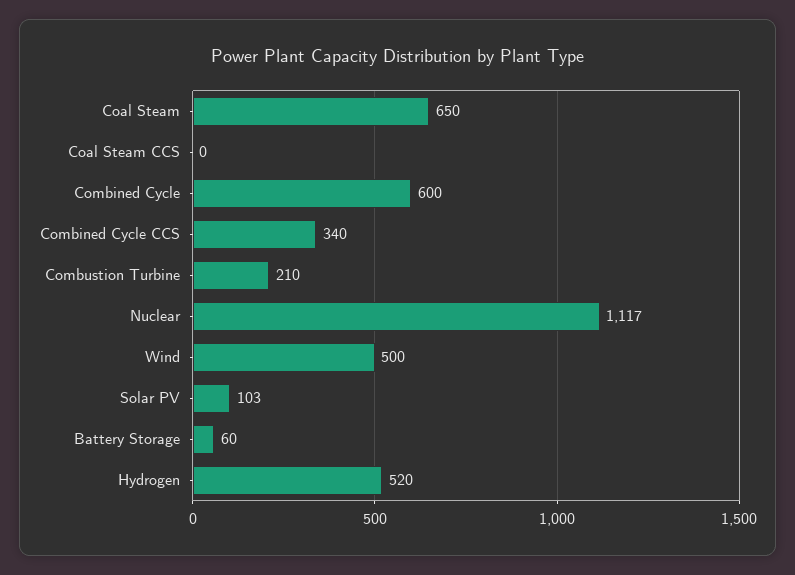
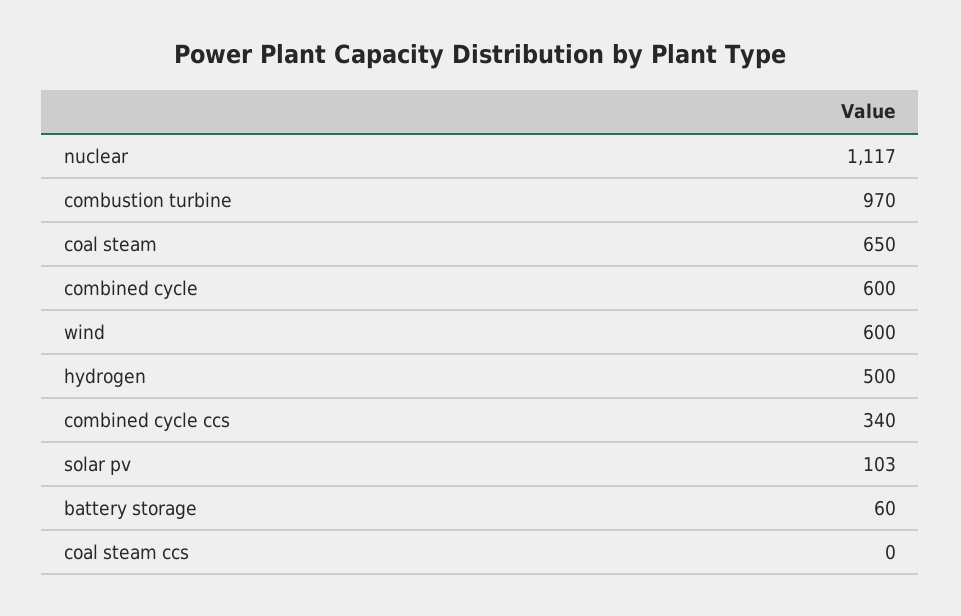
Combustion Turbine: 210 -> 970
Wind: 500 -> 600
Hydrogen: 520 -> 500

